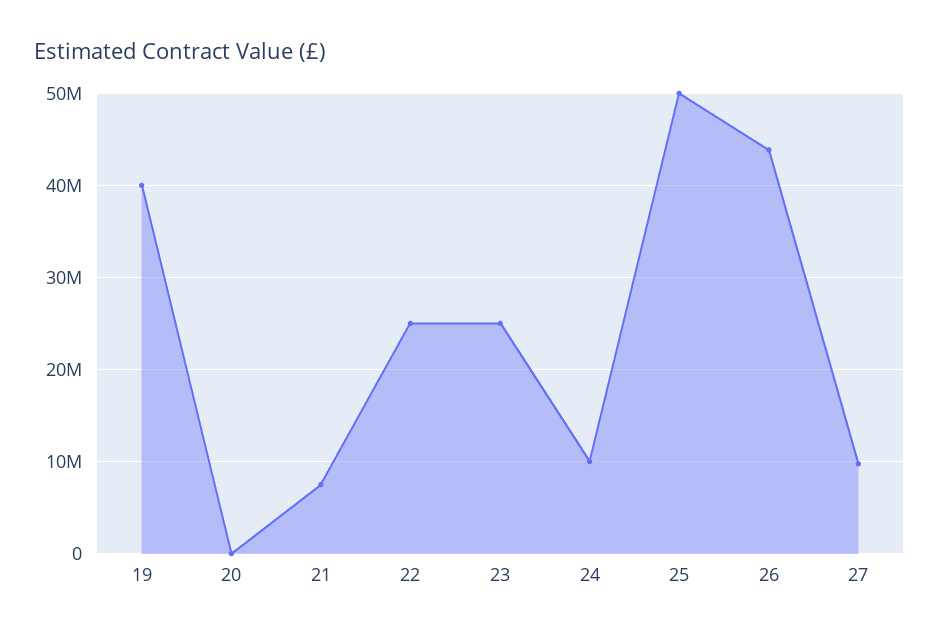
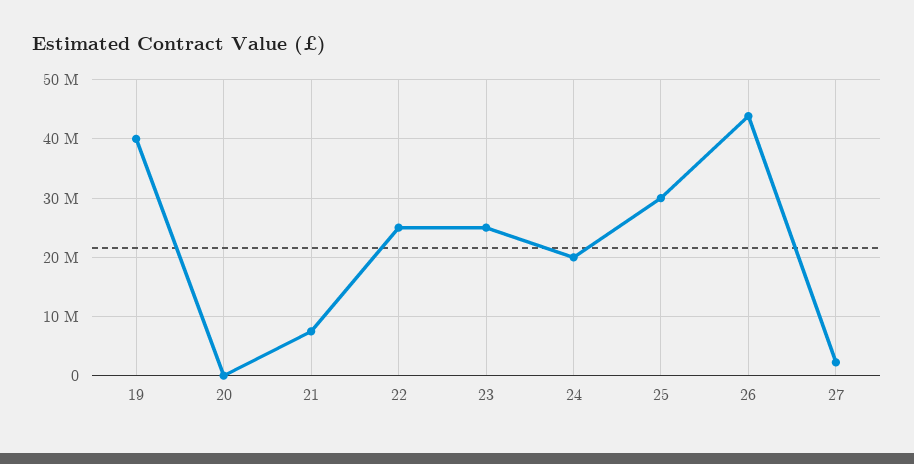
24: 10000000 -> 20000000
25: 50000000 -> 30000000
27: 10000000 -> 2000000

